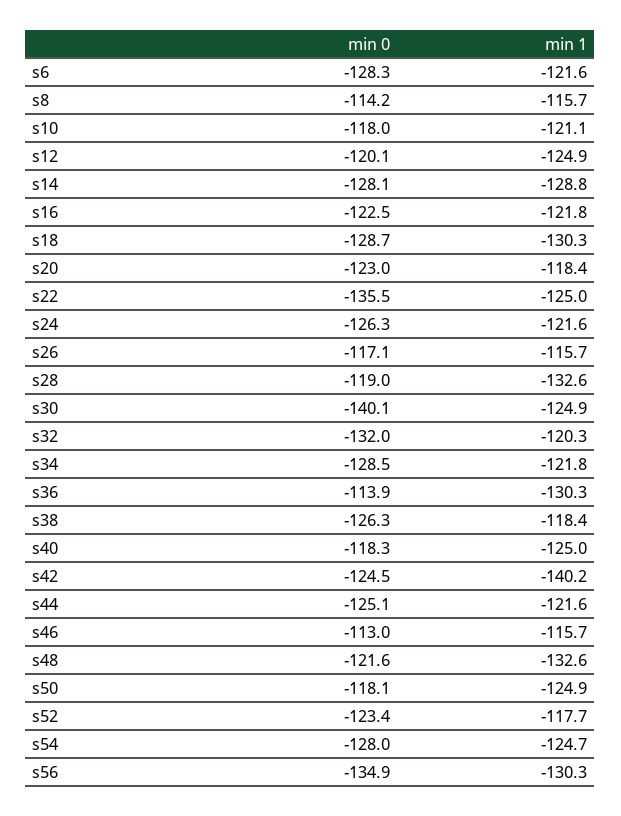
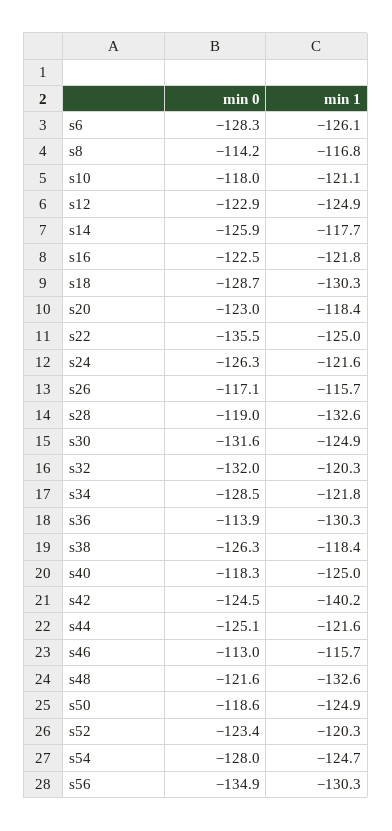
min 1, s6: -121.6 -> -126.1
min 1, s8: -115.7 -> -116.8
min 0, s12: -120.1 -> -122.9
min 0, s14: -128.1 -> -125.9
min 1, s14: -128.8 -> -117.7
min 0, s30: -140.1 -> -131.6
min 0, s50: -118.1 -> -118.6
min 1, s52: -117.7 -> -120.3

